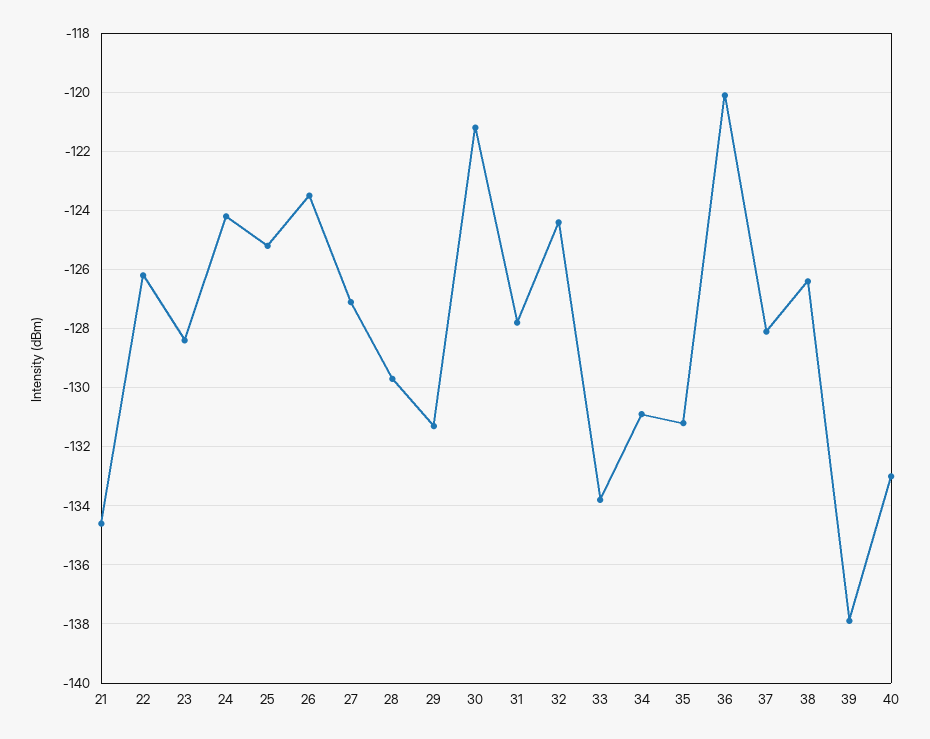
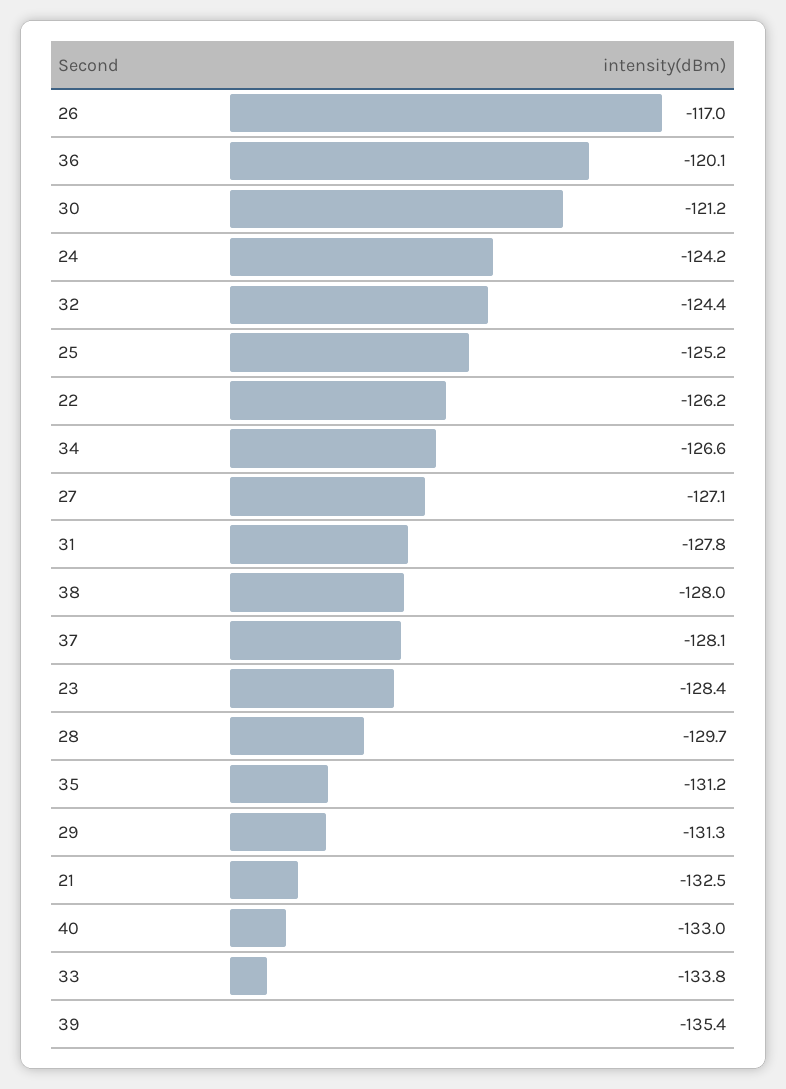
21: -134.5 -> -132.5
26: -123.5 -> -117
34: -131 -> -126.6
38: -126.5 -> -128
39: -138 -> -135.4

